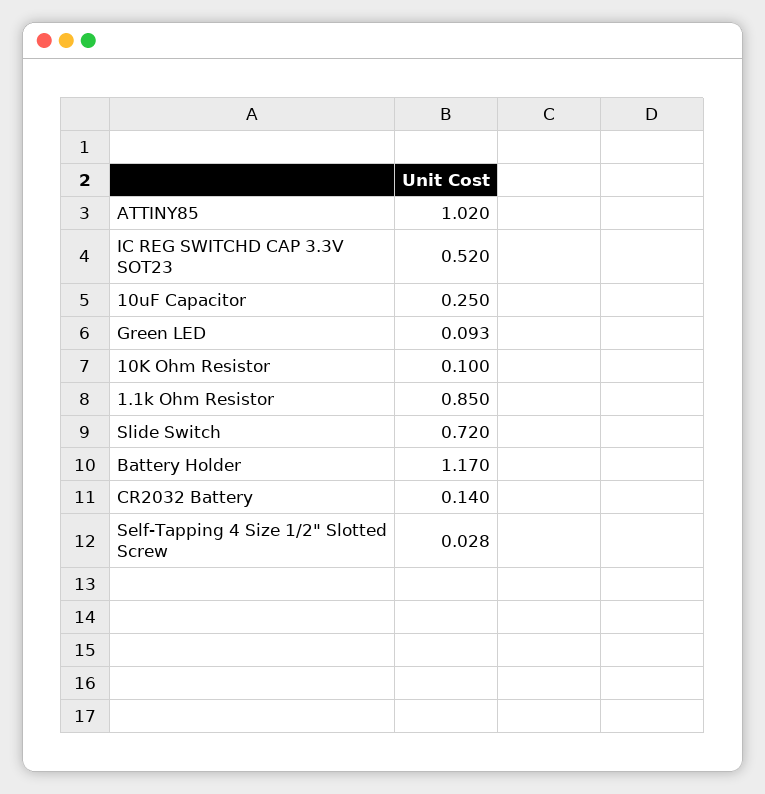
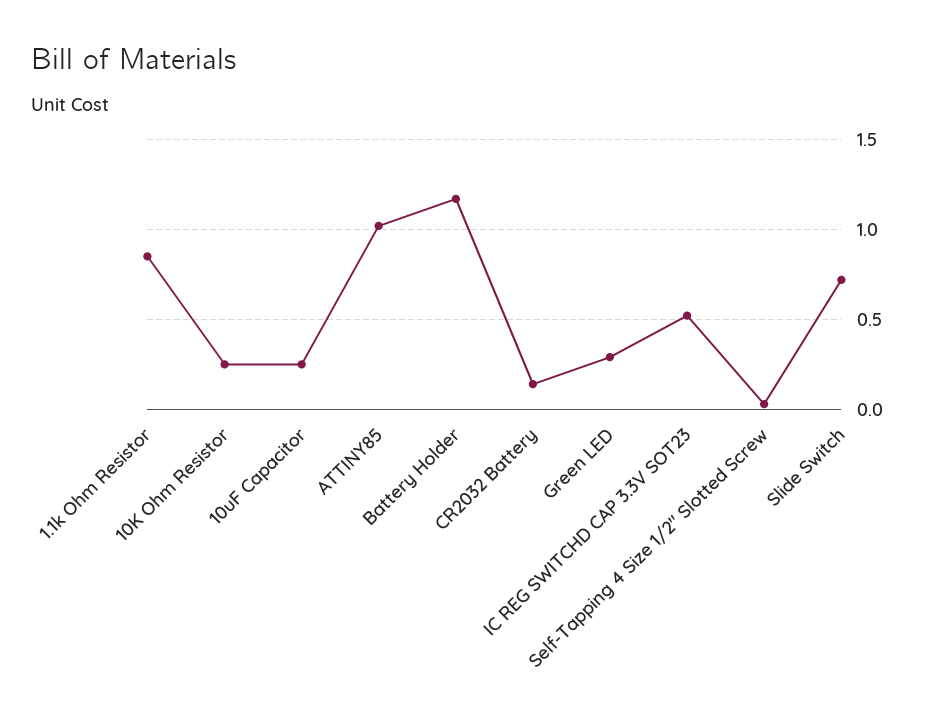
Green LED: 0.093 -> 0.3
10K Ohm Resistor: 0.1 -> 0.25

